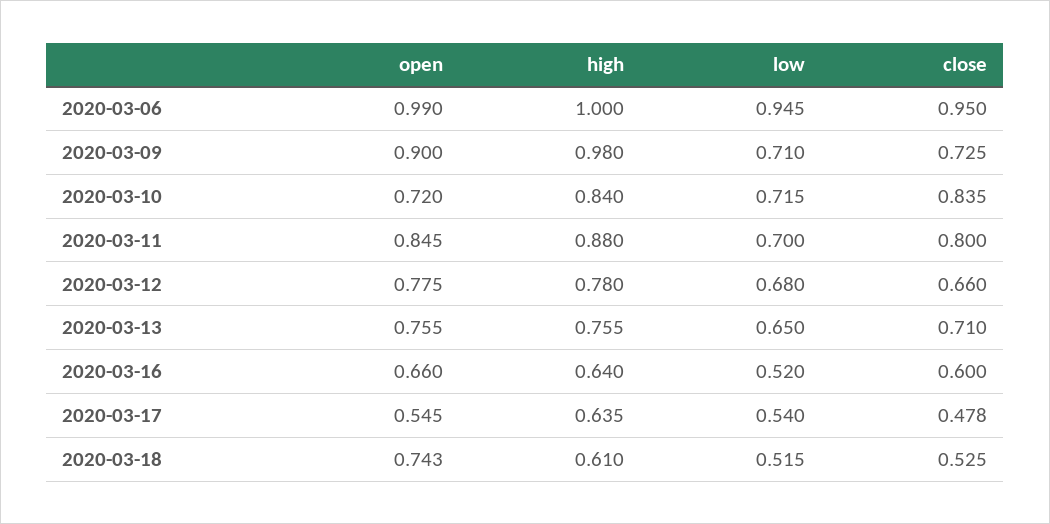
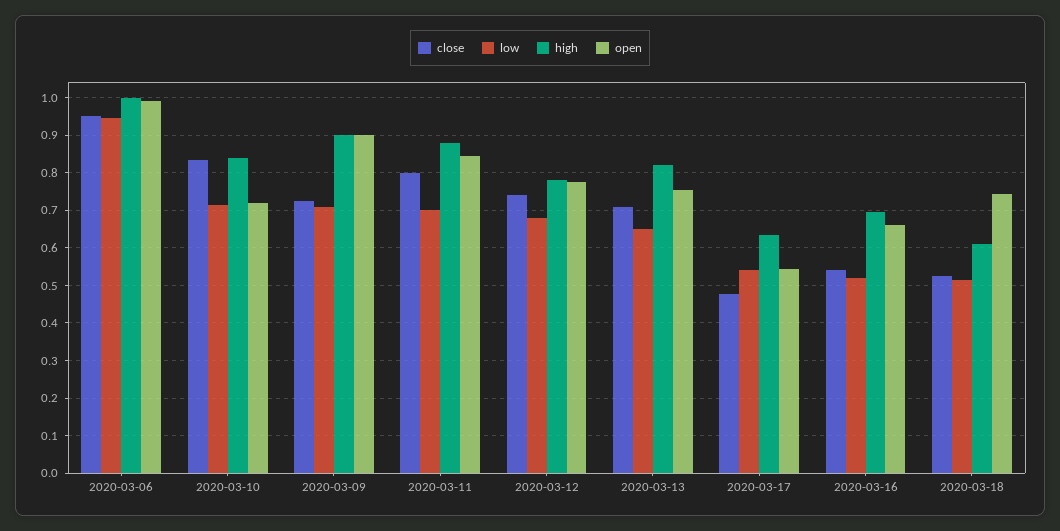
high, 2020-03-09: 0.98 -> 0.9
close, 2020-03-12: 0.66 -> 0.74
high, 2020-03-13: 0.755 -> 0.82
high, 2020-03-16: 0.64 -> 0.7
close, 2020-03-16: 0.6 -> 0.54

